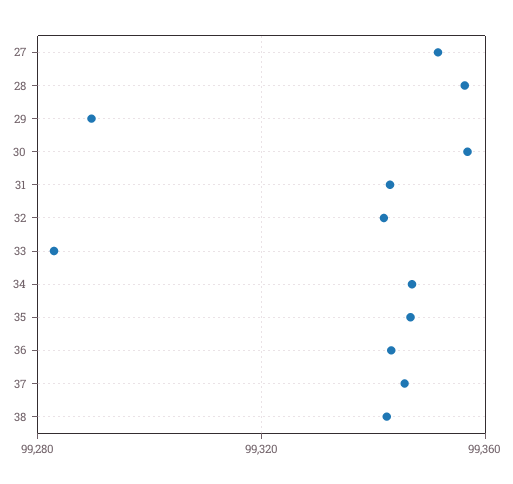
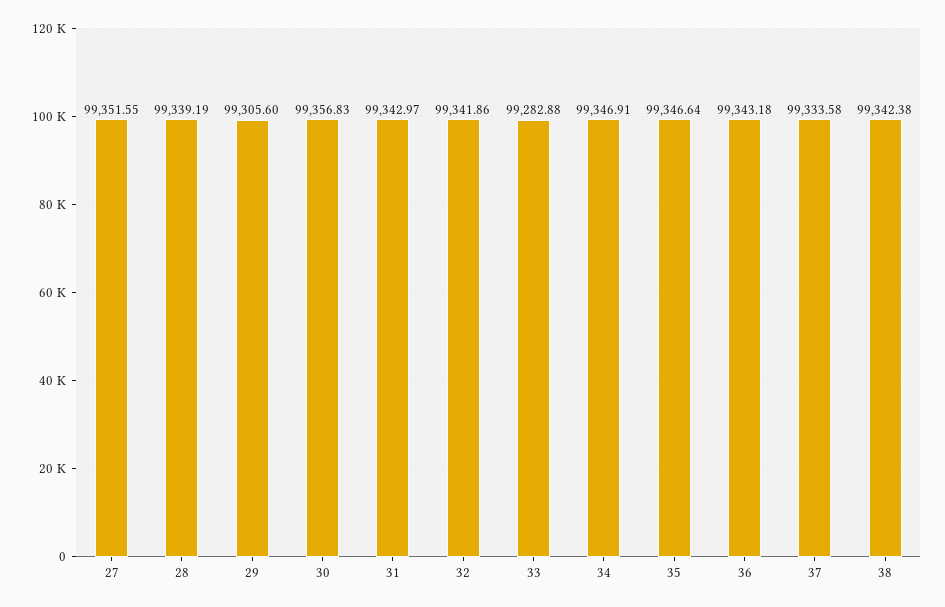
28: 99355 -> 99339.19
29: 99290 -> 99305.6
37: 99345 -> 99333.58

